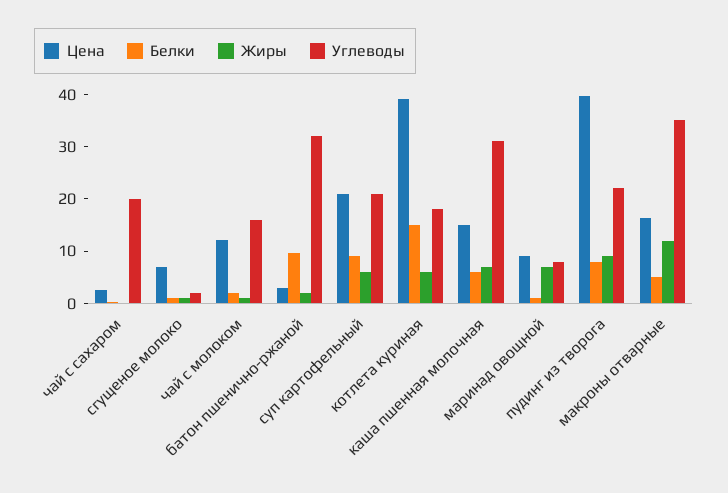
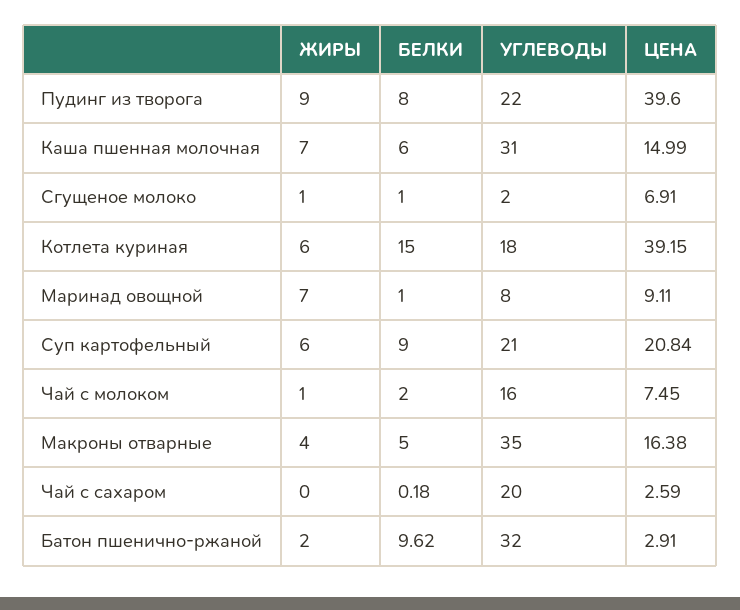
Цена, чай с молоком: 12 -> 7.45
Жиры, макроны отварные: 12 -> 4

